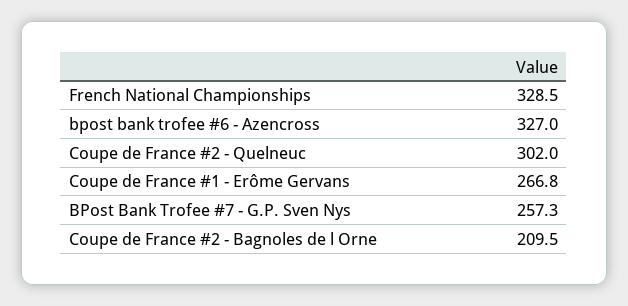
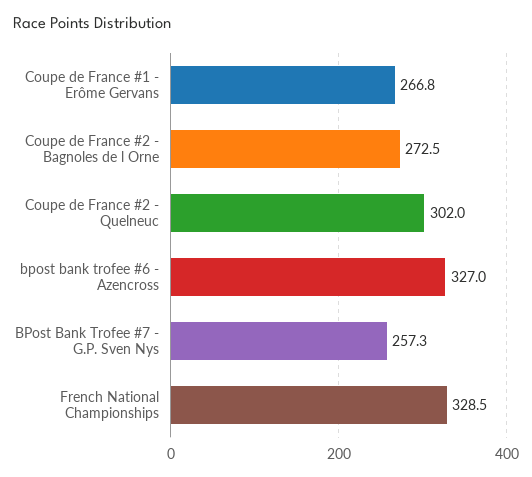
Coupe de France #2 - Bagnoles de l Orne: 209.5 -> 272.5

